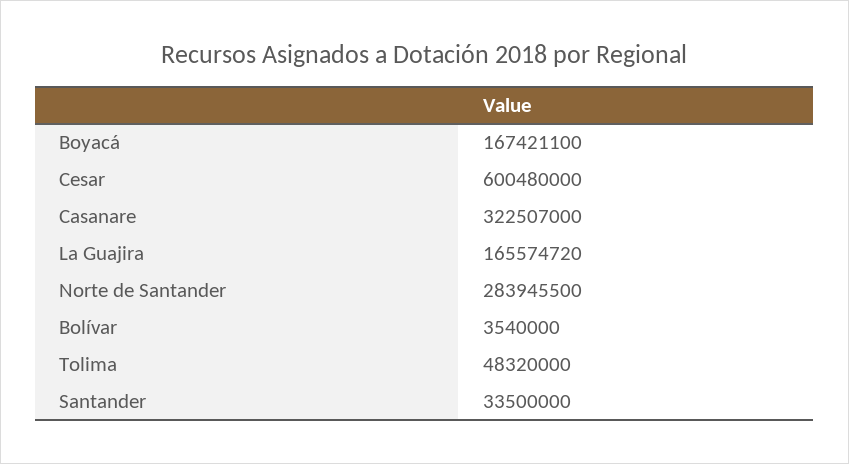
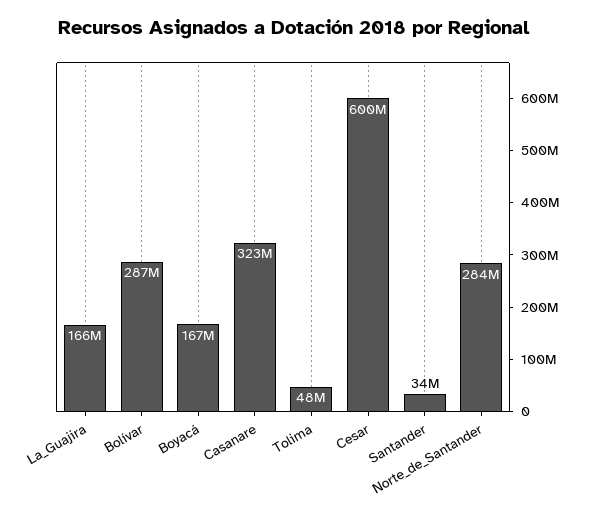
Bolívar: 3540000 -> 287000000

